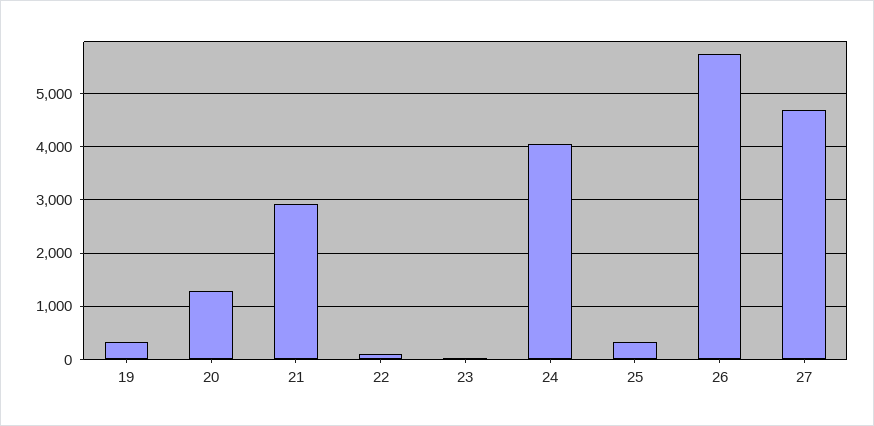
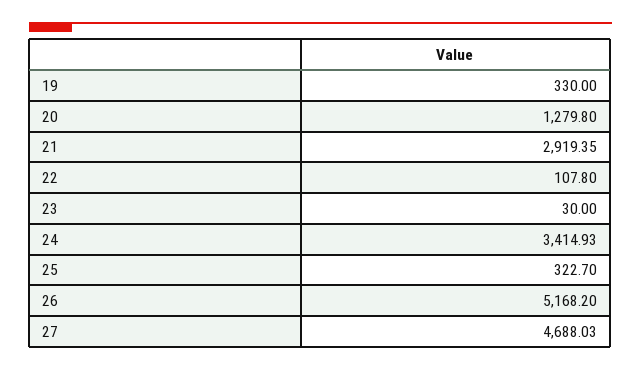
24: 4000 -> 3414.93
26: 5800 -> 5168.2

